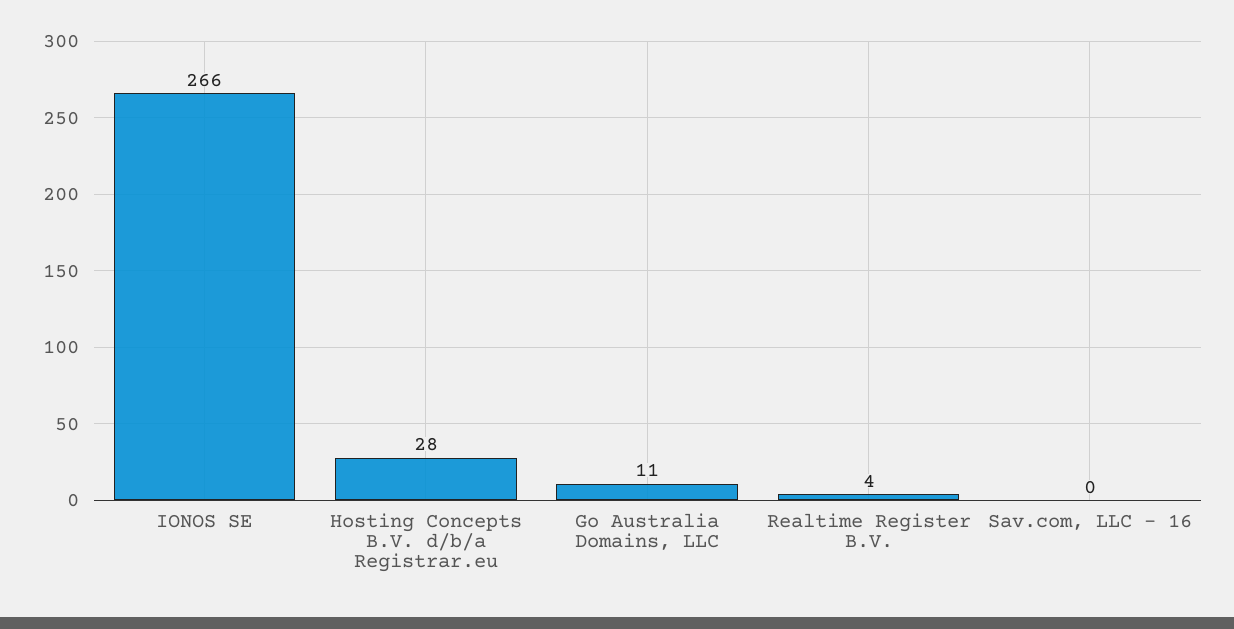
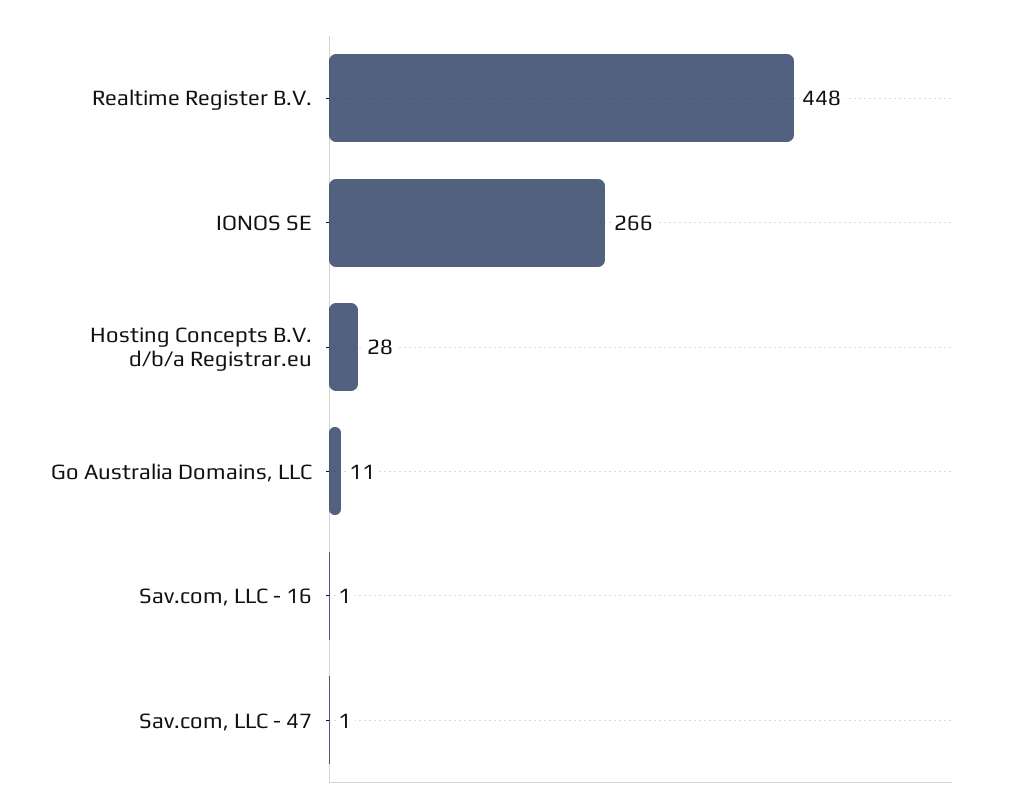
Realtime Register B.V.: 4 -> 448
Sav.com, LLC - 16: 0 -> 1
Sav.com, LLC - 47: none -> 1

